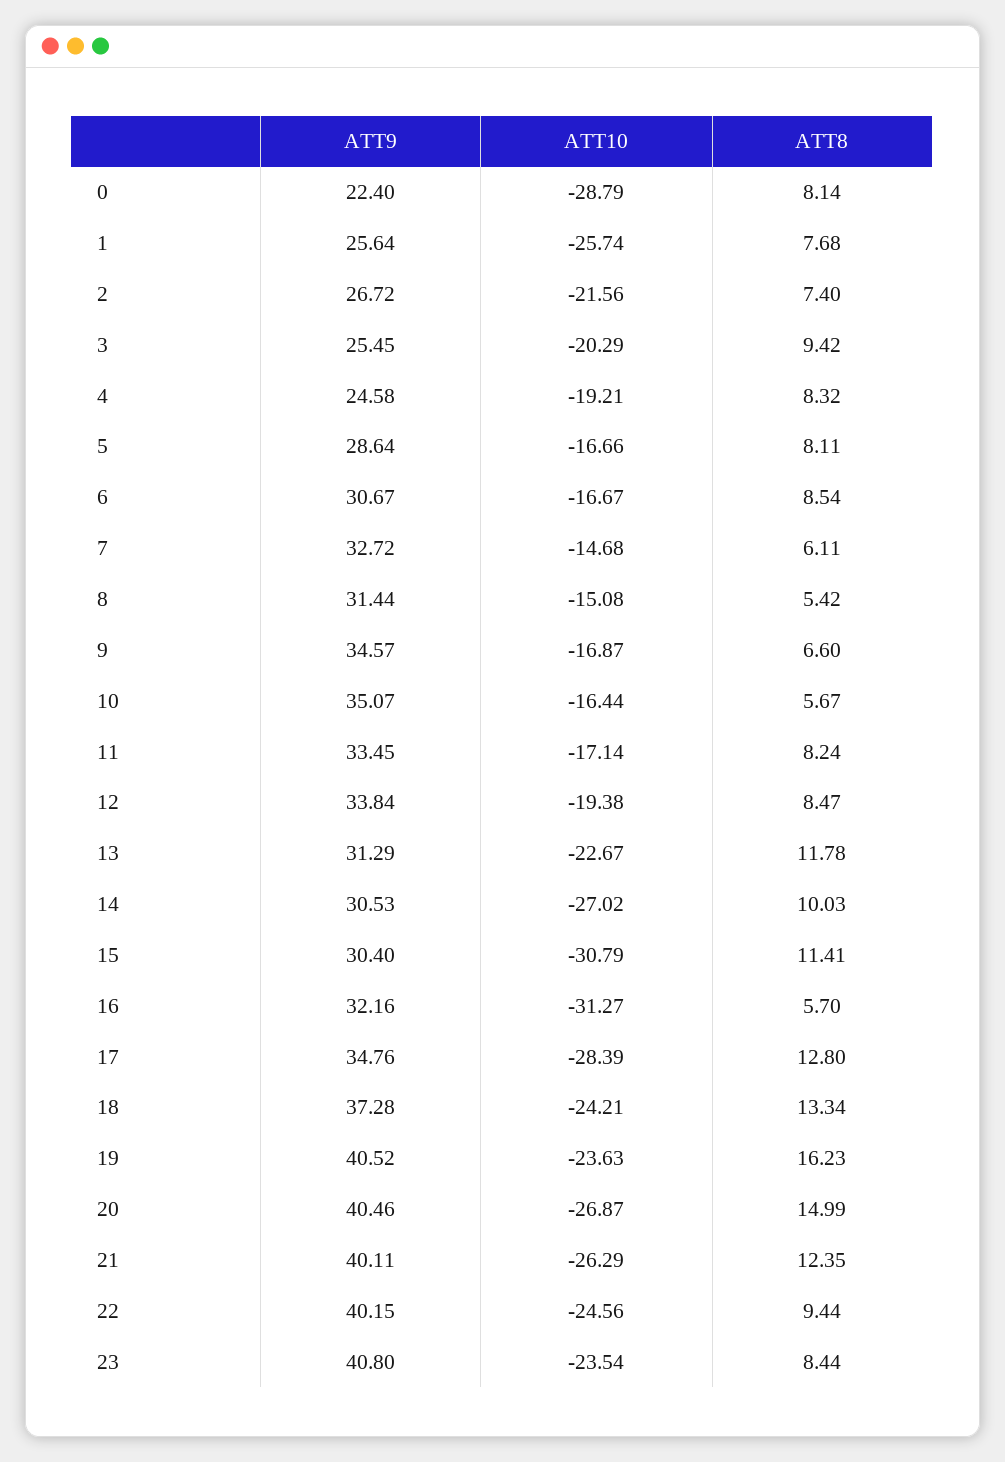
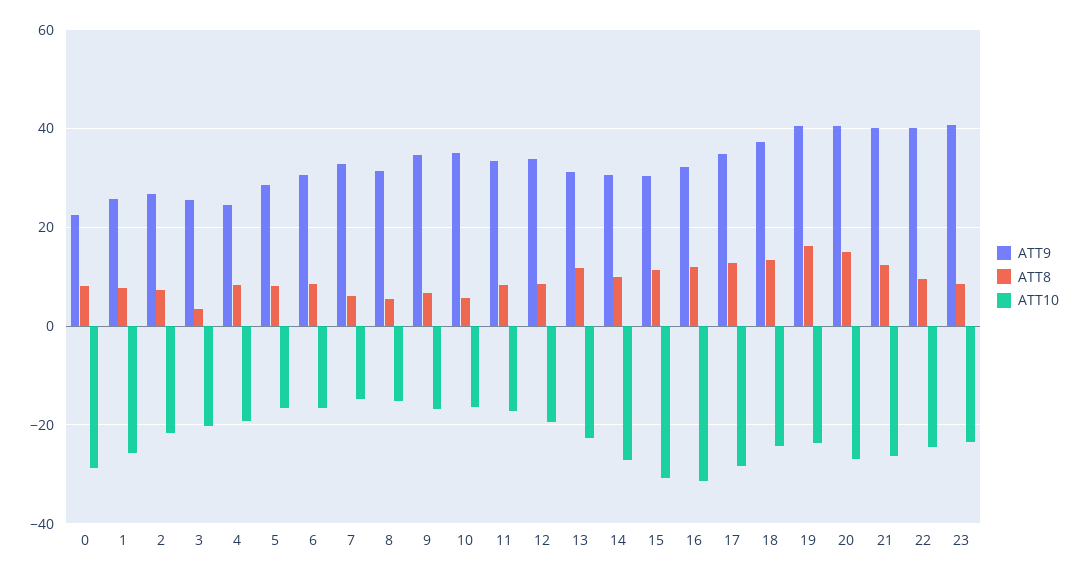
ATT8, 3: 9.42 -> 4
ATT8, 16: 5.7 -> 12

